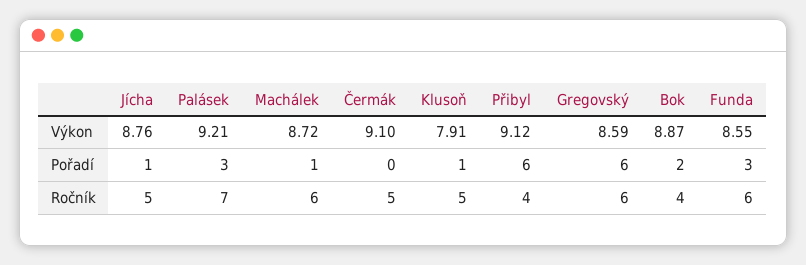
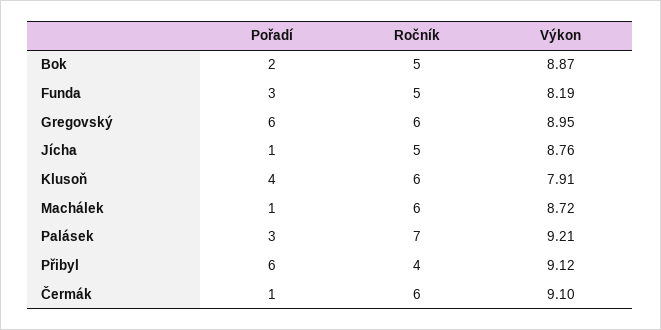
Gregovský, Výkon: 8.59 -> 8.95
Funda, Výkon: 8.55 -> 8.19
Čermák, Pořadí: 0 -> 1
Klusoň, Pořadí: 1 -> 4
Čermák, Ročník: 5 -> 6
Klusoň, Ročník: 5 -> 6
Bok, Ročník: 4 -> 5
Funda, Ročník: 6 -> 5

